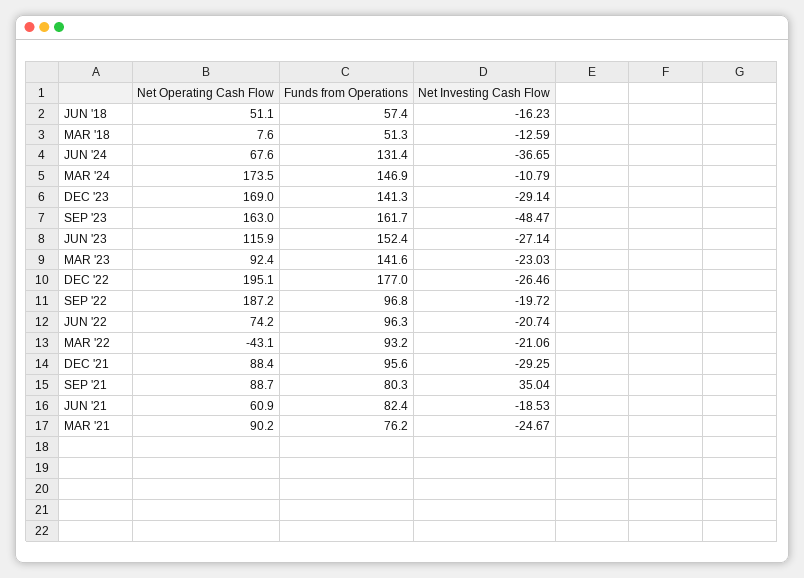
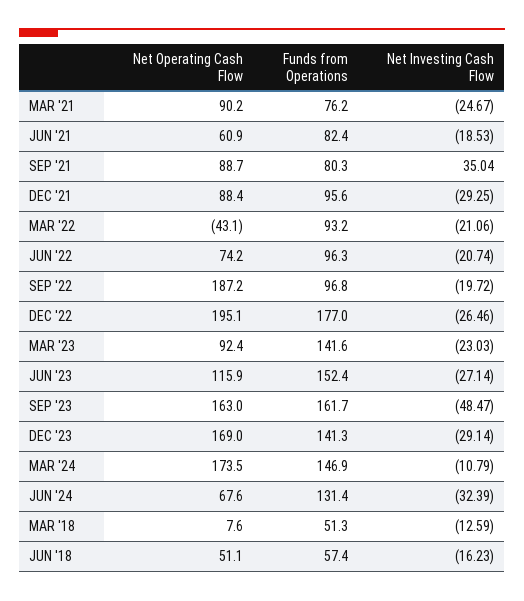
Net Investing Cash Flow, JUN '24: -36.65 -> -32.39

